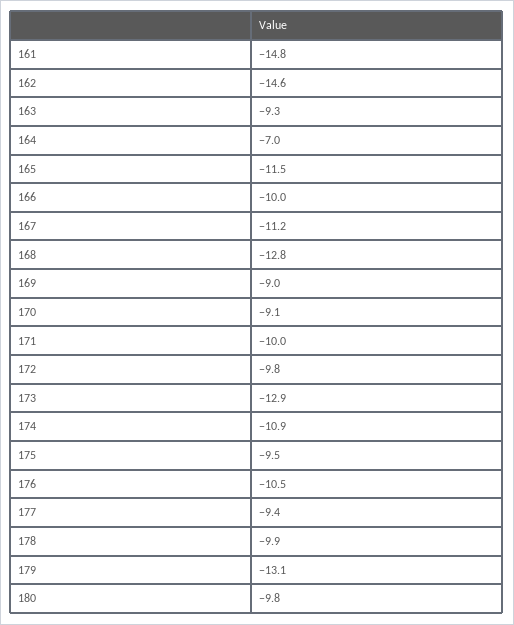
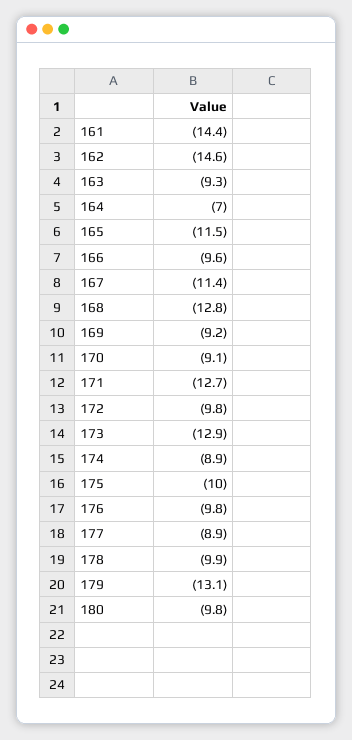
161: -14.8 -> -14.4
166: -10 -> -9.6
167: -11.2 -> -11.4
169: -9 -> -9.2
171: -10 -> -12.7
174: -10.9 -> -8.9
175: -9.5 -> -10
176: -10.5 -> -9.8
177: -9.4 -> -8.9

